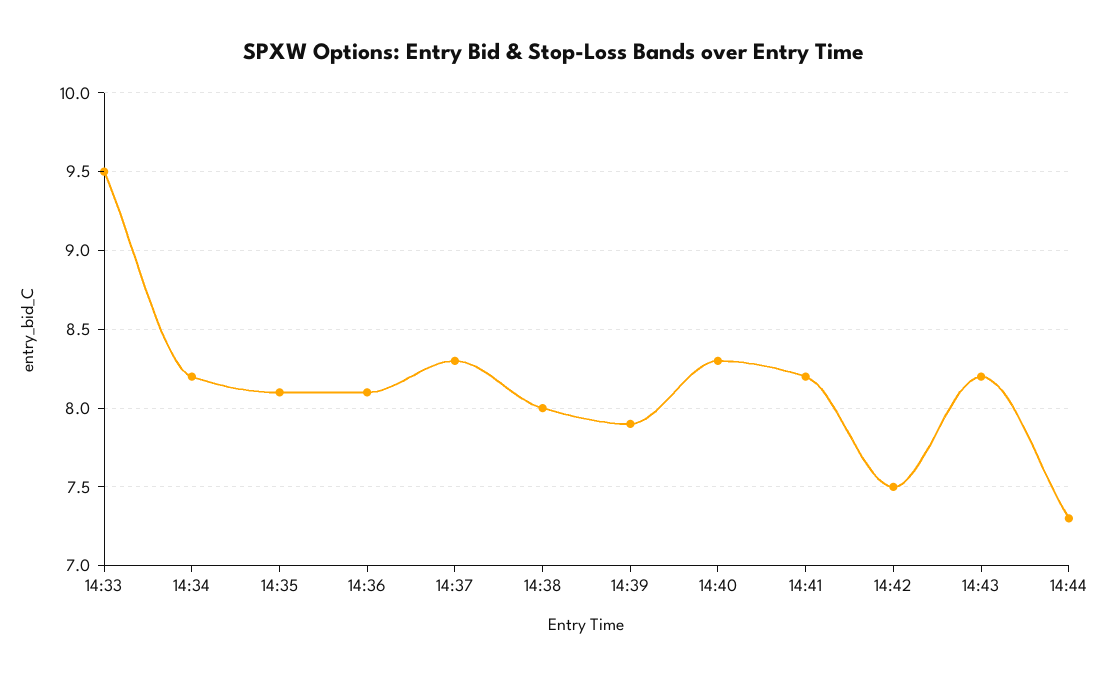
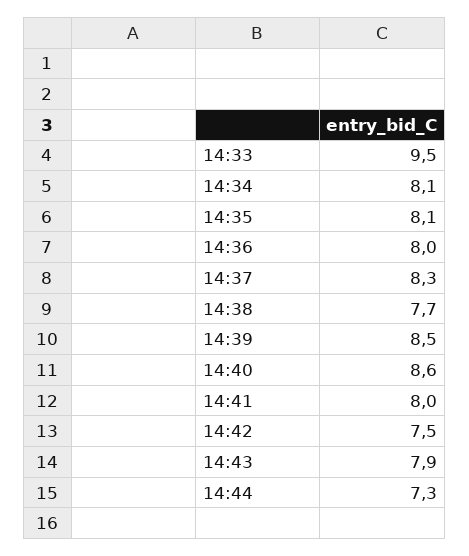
14:34: 8.2 -> 8.1
14:36: 8.1 -> 8
14:38: 8 -> 7.7
14:39: 7.9 -> 8.5
14:40: 8.3 -> 8.6
14:41: 8.2 -> 8
14:43: 8.2 -> 7.9

